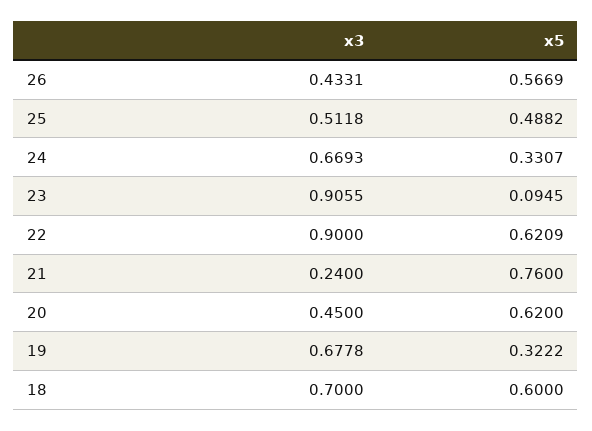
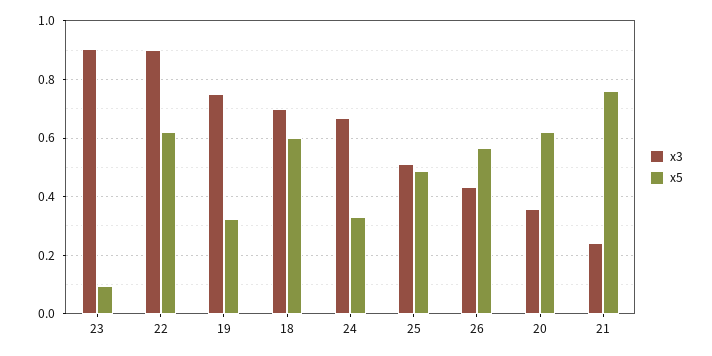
x3, 20: 0.45 -> 0.35
x3, 19: 0.6778 -> 0.75

